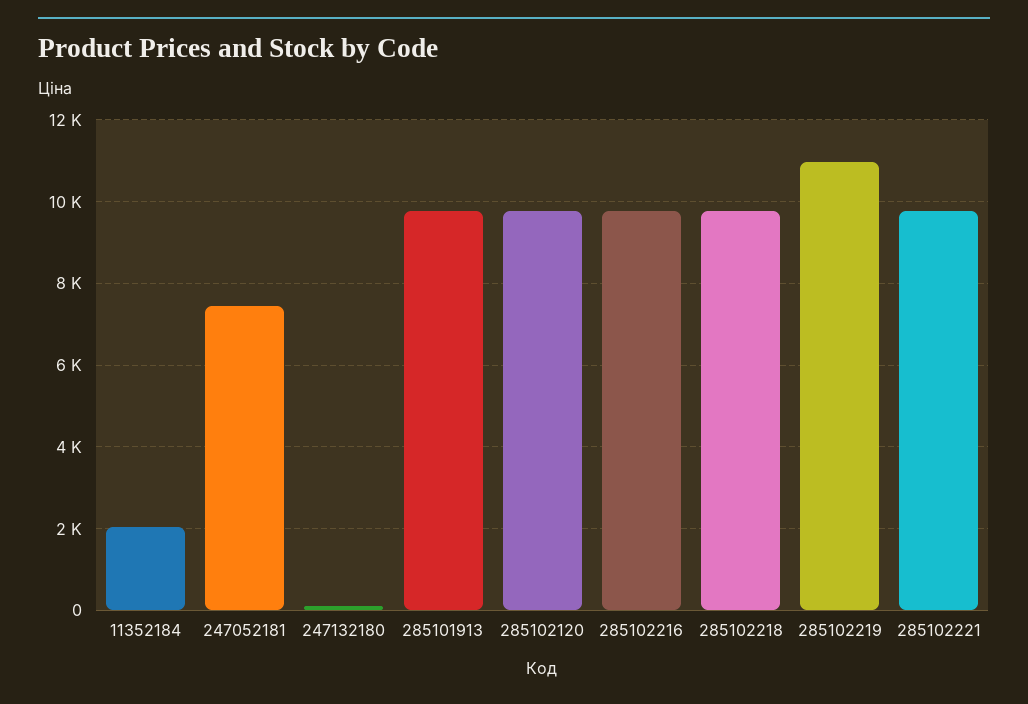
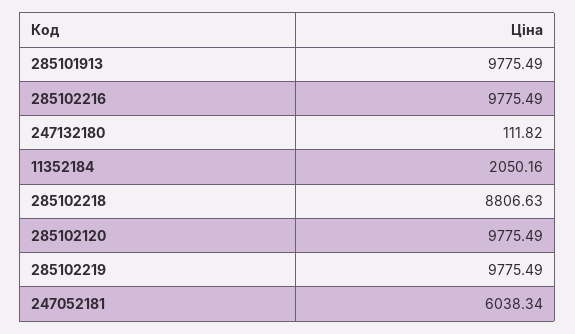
247052181: 7400 -> 6038.34
285102218: 9800 -> 8806.63
285102219: 11000 -> 9775.49
285102221: 9800 -> none

